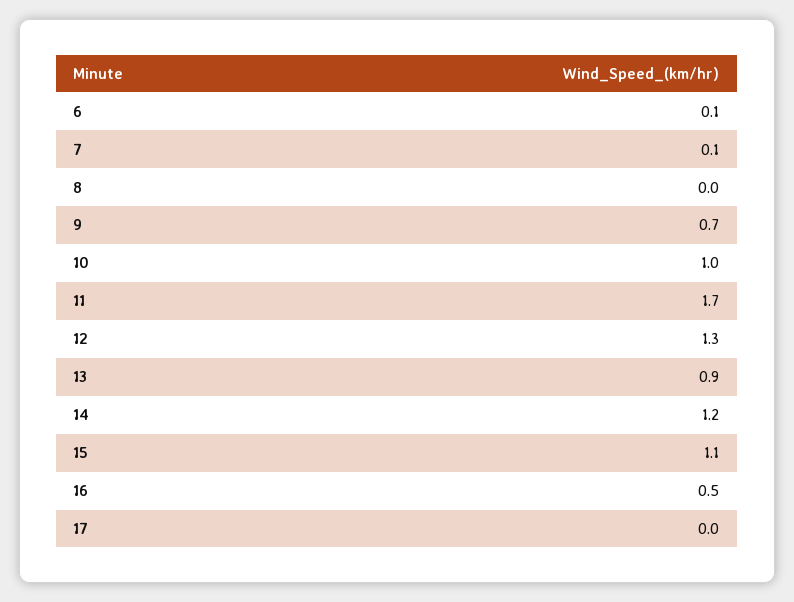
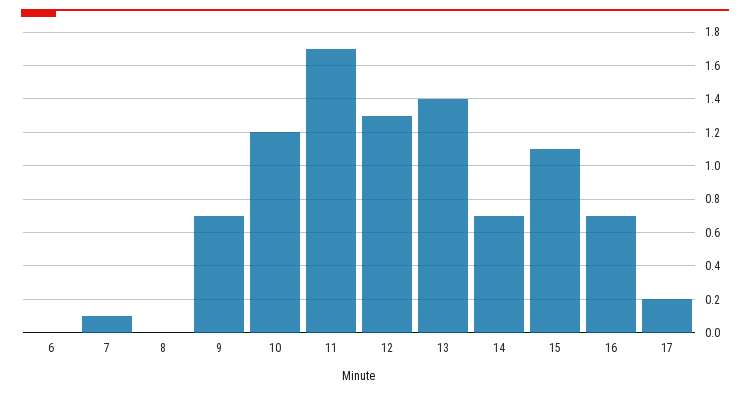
6: 0.1 -> 0
10: 1 -> 1.2
13: 0.9 -> 1.4
14: 1.2 -> 0.7
16: 0.5 -> 0.7
17: 0 -> 0.2

